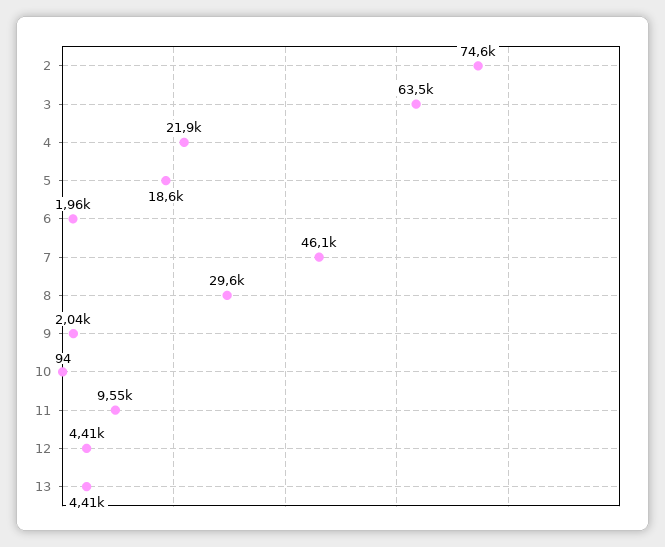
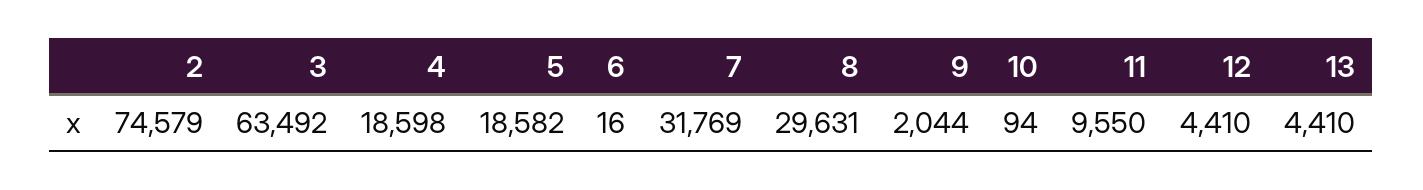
4: 21900 -> 18598
6: 1960 -> 16
7: 46100 -> 31769

